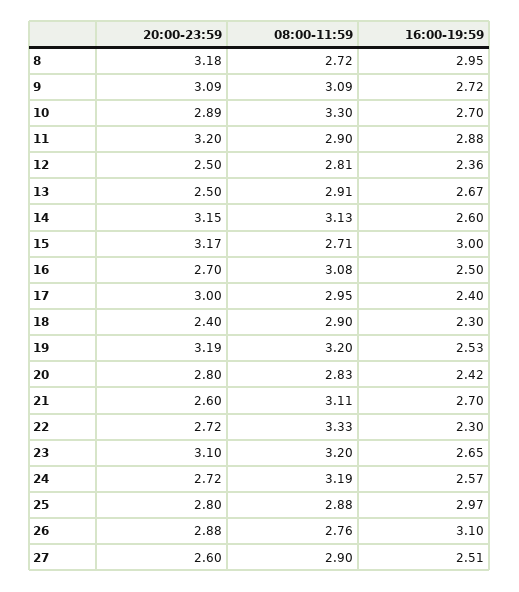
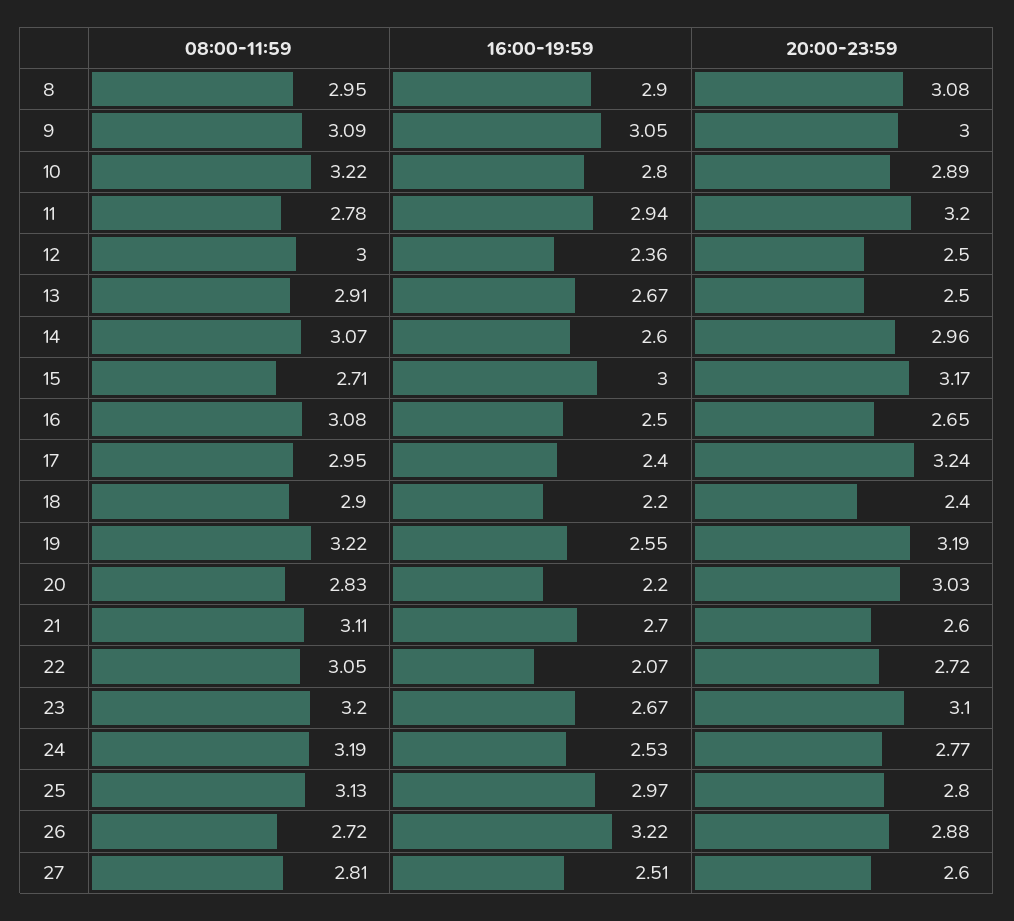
20:00-23:59, 8: 3.18 -> 3.08
08:00-11:59, 8: 2.72 -> 2.95
16:00-19:59, 8: 2.95 -> 2.9
20:00-23:59, 9: 3.09 -> 3
16:00-19:59, 9: 2.72 -> 3.05
08:00-11:59, 10: 3.3 -> 3.22
16:00-19:59, 10: 2.7 -> 2.8
08:00-11:59, 11: 2.9 -> 2.78
16:00-19:59, 11: 2.88 -> 2.94
08:00-11:59, 12: 2.81 -> 3
20:00-23:59, 14: 3.15 -> 2.96
08:00-11:59, 14: 3.13 -> 3.07
20:00-23:59, 16: 2.7 -> 2.65
20:00-23:59, 17: 3 -> 3.24
16:00-19:59, 18: 2.3 -> 2.2
08:00-11:59, 19: 3.2 -> 3.22
16:00-19:59, 19: 2.53 -> 2.55
20:00-23:59, 20: 2.8 -> 3.03
16:00-19:59, 20: 2.42 -> 2.2
08:00-11:59, 22: 3.33 -> 3.05
16:00-19:59, 22: 2.3 -> 2.07
16:00-19:59, 23: 2.65 -> 2.67
20:00-23:59, 24: 2.72 -> 2.77
16:00-19:59, 24: 2.57 -> 2.53
08:00-11:59, 25: 2.88 -> 3.13
08:00-11:59, 26: 2.76 -> 2.72
16:00-19:59, 26: 3.1 -> 3.22
08:00-11:59, 27: 2.9 -> 2.81

